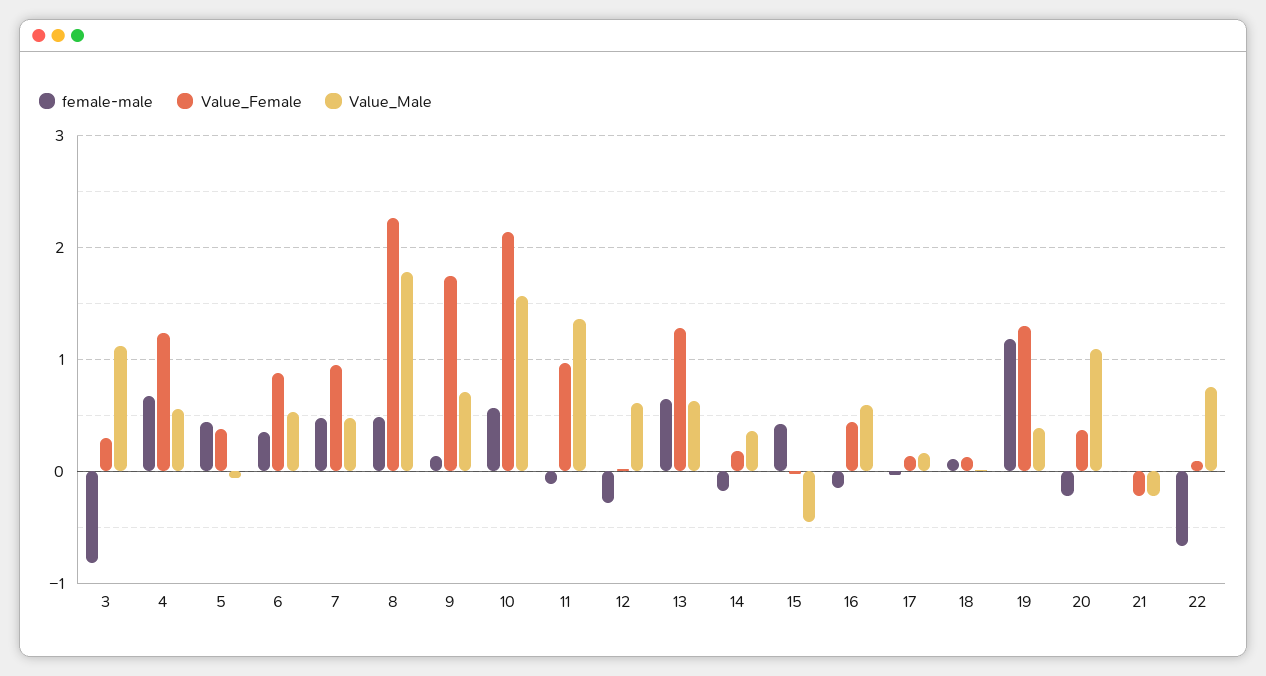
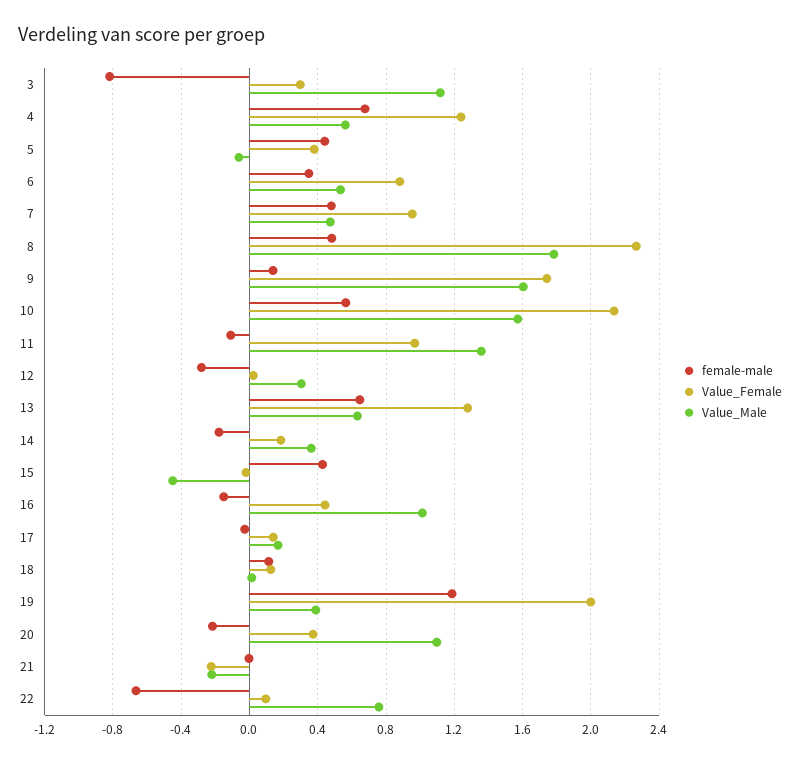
Value_Male, 9: 0.7 -> 1.6
Value_Male, 12: 0.6 -> 0.3
Value_Male, 16: 0.6 -> 1
Value_Female, 19: 1.3 -> 2

